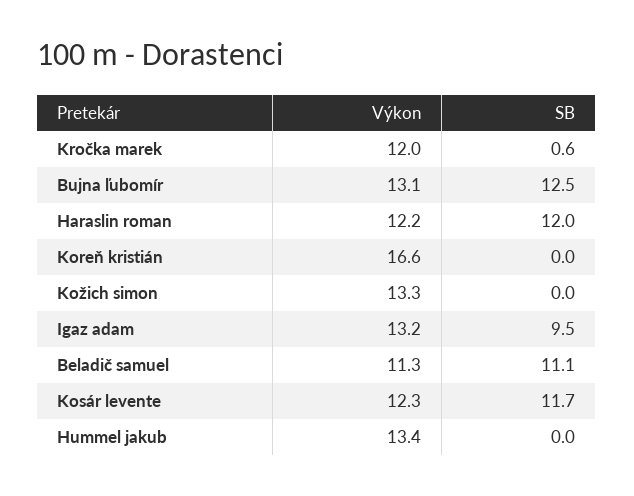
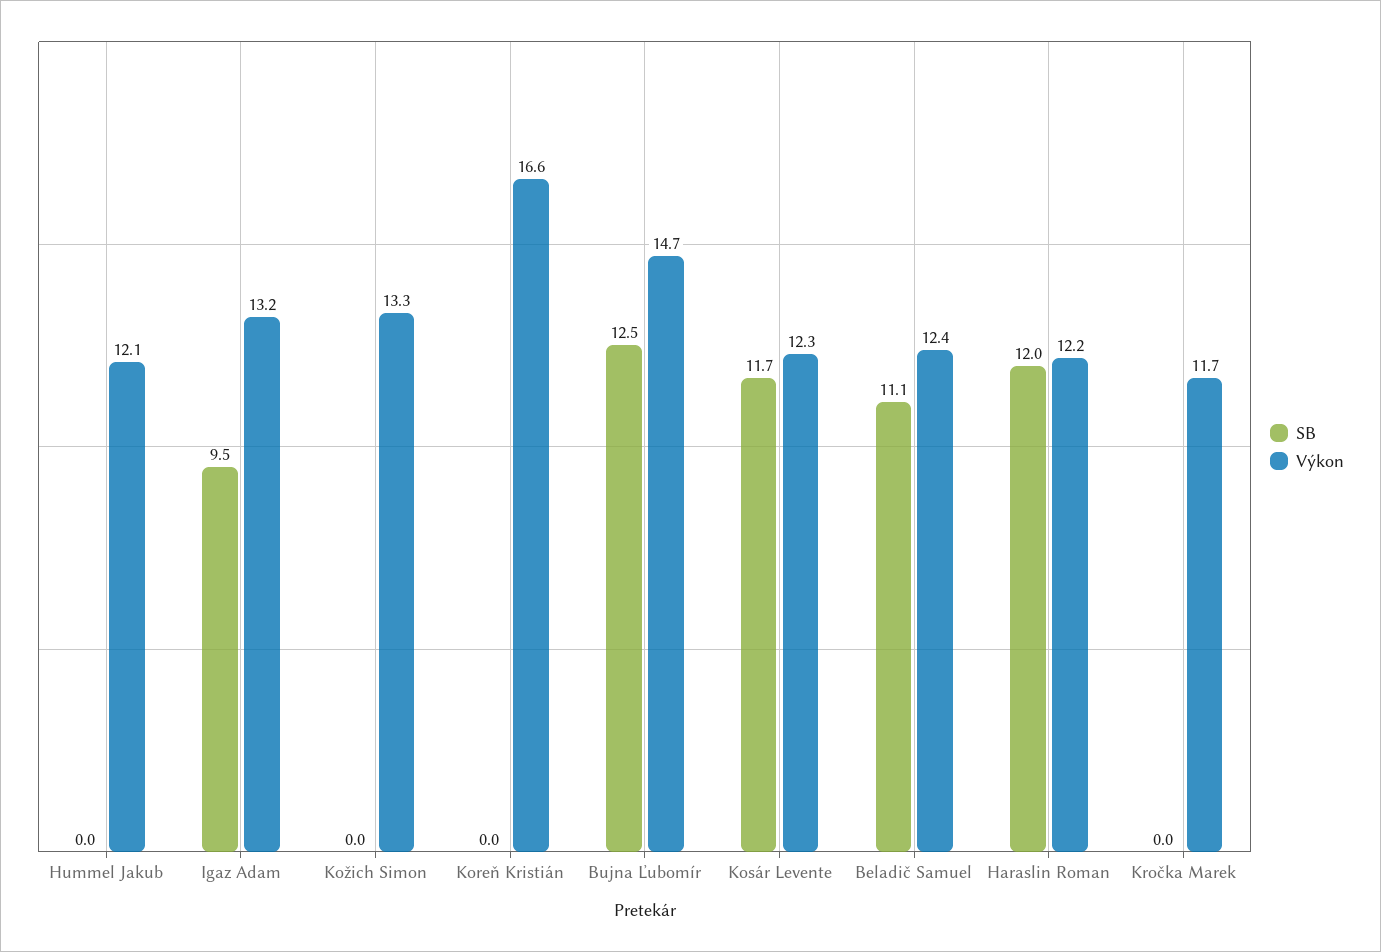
Výkon, Kročka marek: 12 -> 11.7
SB, Kročka marek: 0.6 -> 0
Výkon, Bujna ľubomír: 13.1 -> 14.7
Výkon, Beladič samuel: 11.3 -> 12.4
Výkon, Hummel jakub: 13.4 -> 12.1

